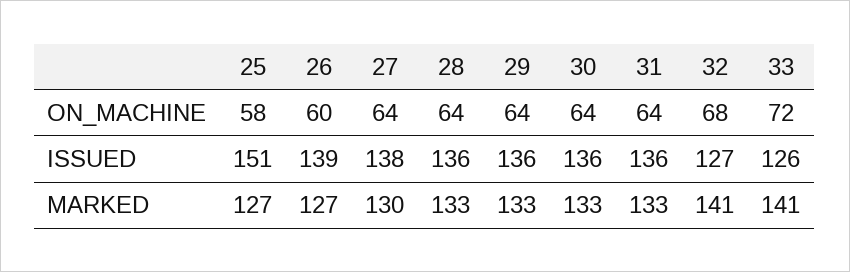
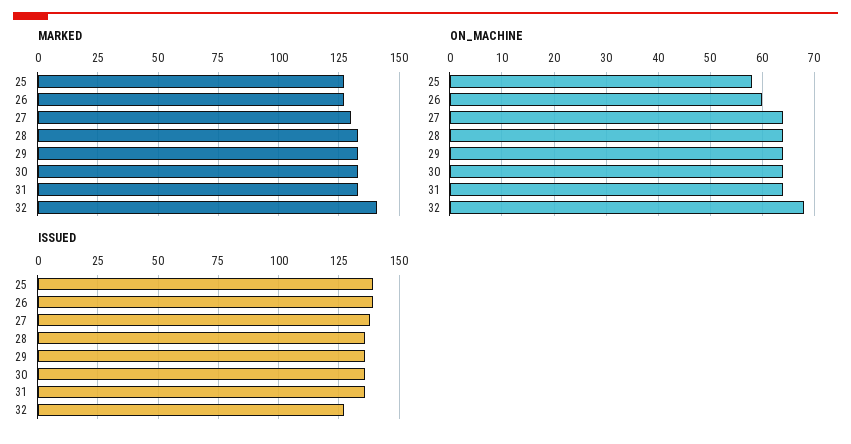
ON_MACHINE, 33: 72 -> none
ISSUED, 25: 151 -> 140
ISSUED, 33: 126 -> none
MARKED, 33: 141 -> none

